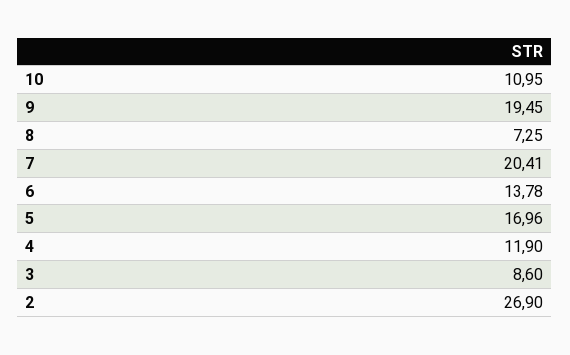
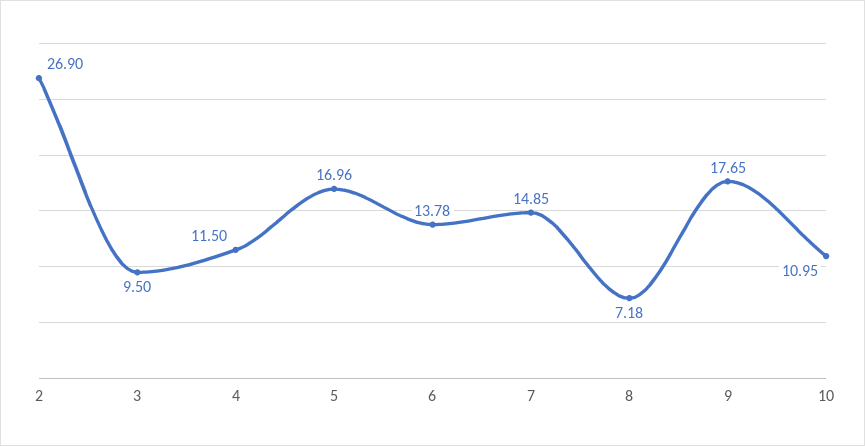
9: 19.45 -> 17.65
8: 7.25 -> 7.18
7: 20.41 -> 14.85
4: 11.9 -> 11.5
3: 8.6 -> 9.5

